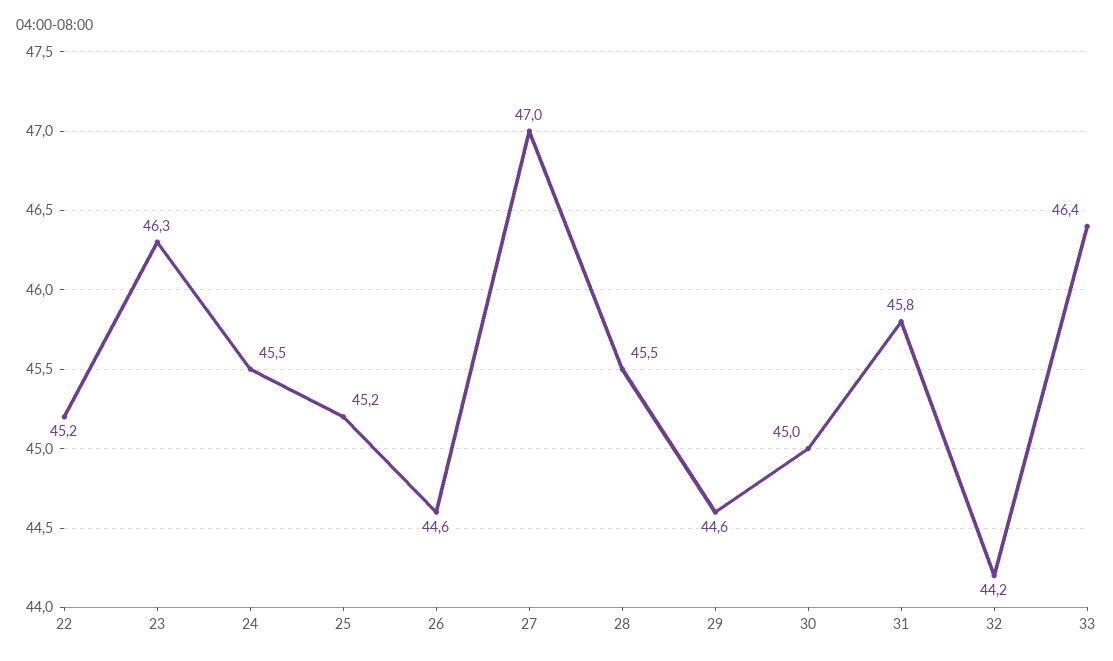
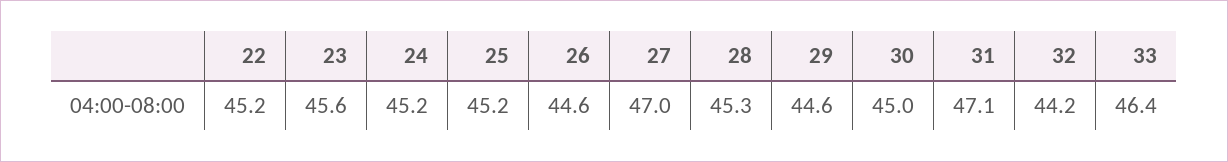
23: 46.3 -> 45.6
24: 45.5 -> 45.2
28: 45.5 -> 45.3
31: 45.8 -> 47.1

